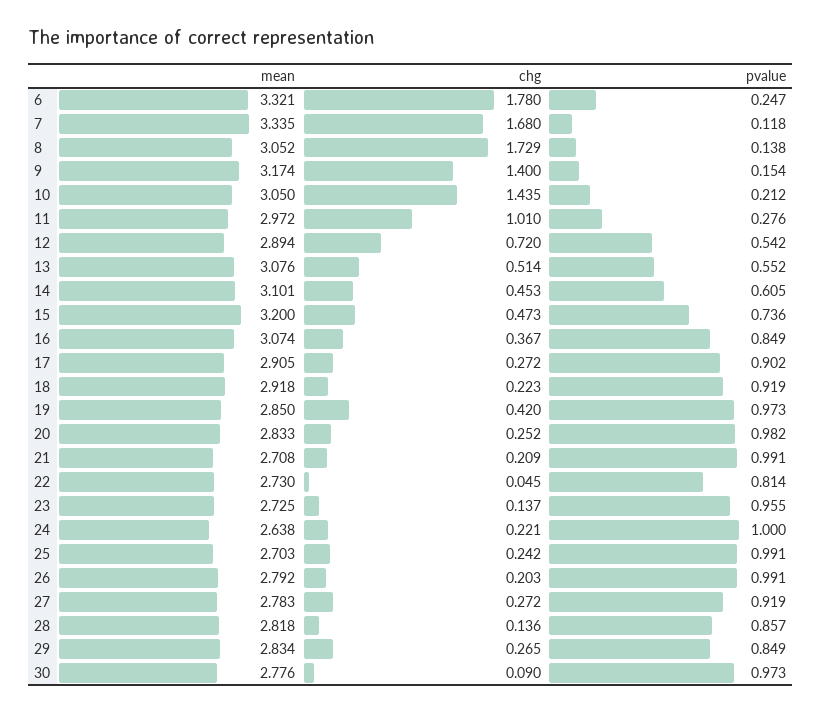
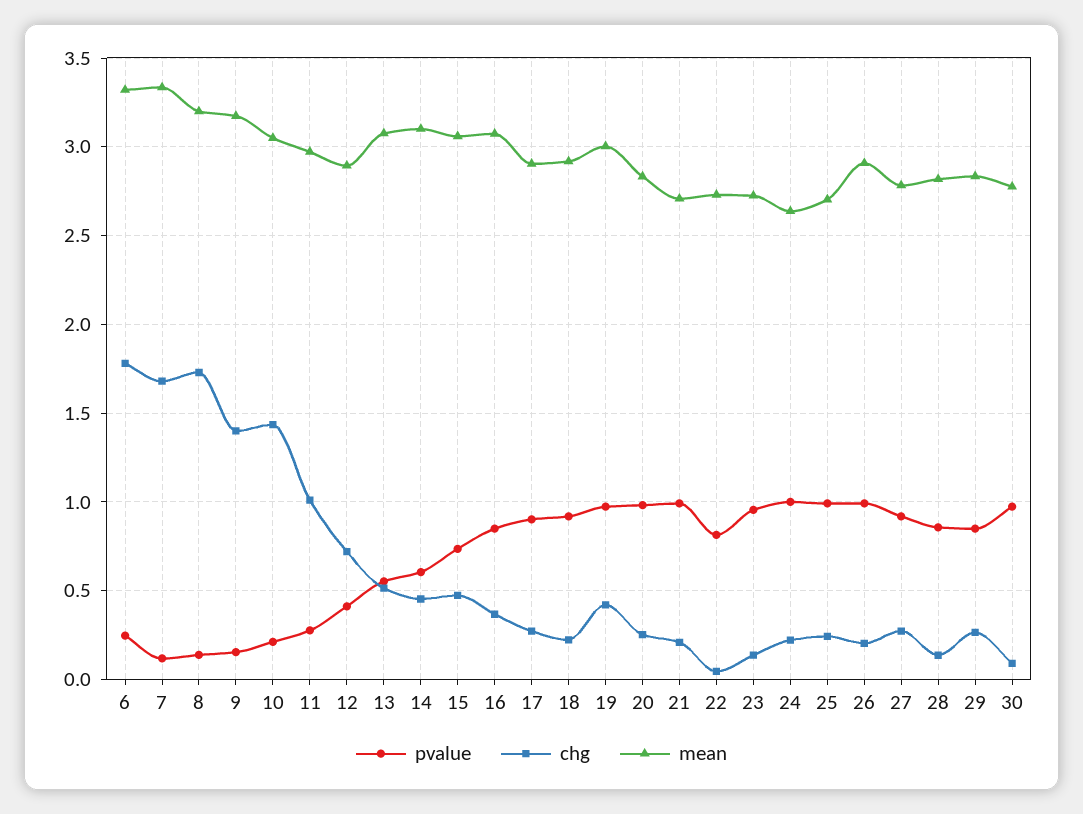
mean, 8: 3.052 -> 3.2
pvalue, 12: 0.542 -> 0.4
mean, 15: 3.2 -> 3.05
mean, 19: 2.85 -> 3
mean, 26: 2.792 -> 2.9

